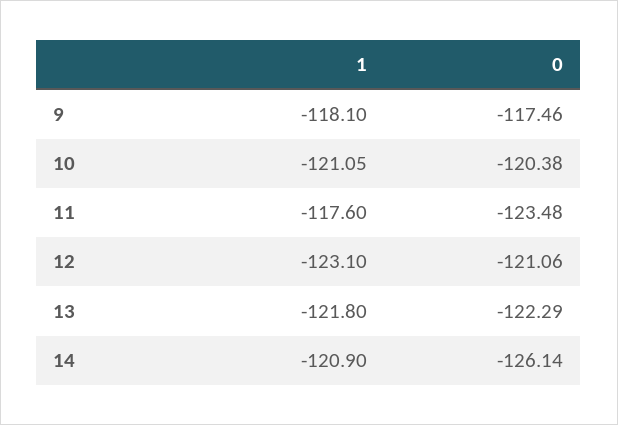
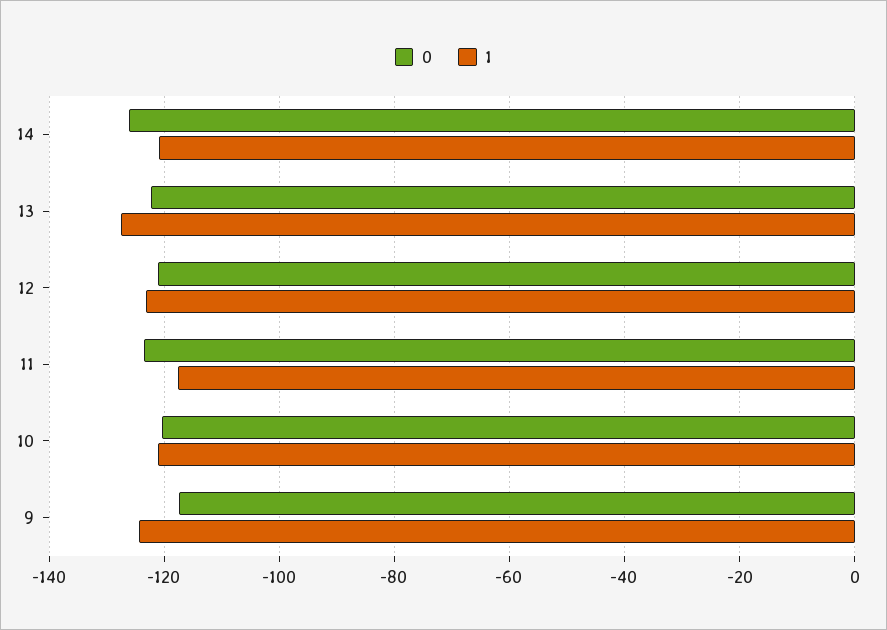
1, 9: -118.1 -> -124
1, 13: -121.8 -> -128

